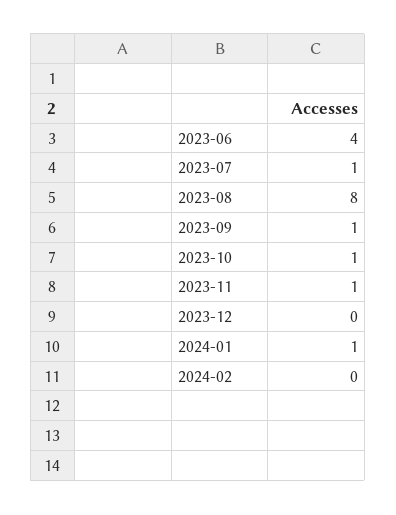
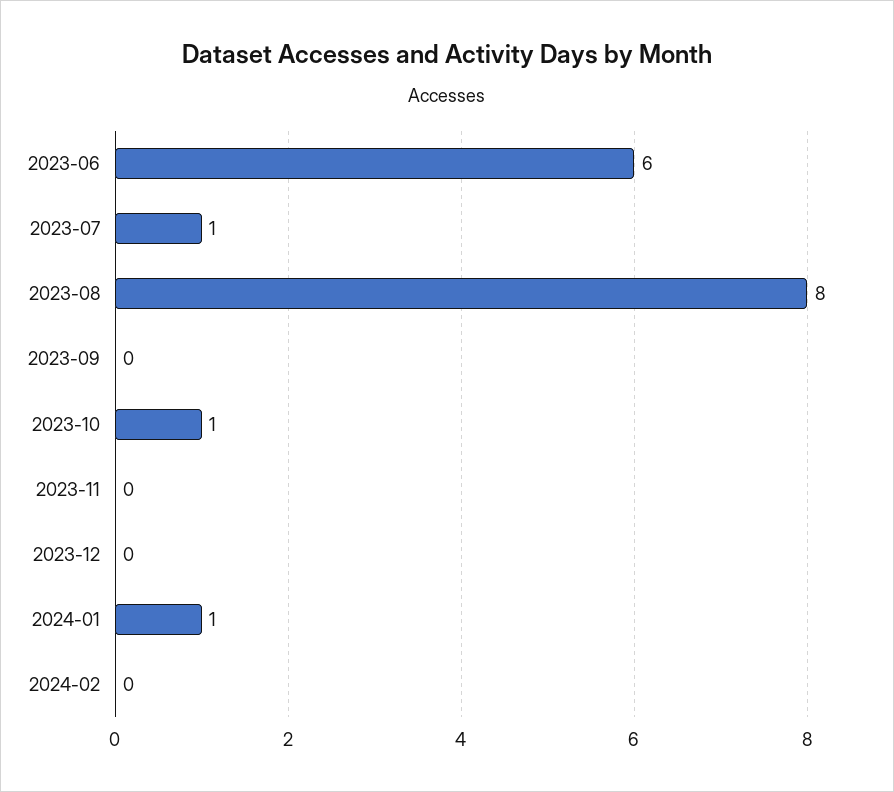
2023-06: 4 -> 6
2023-09: 1 -> 0
2023-11: 1 -> 0

